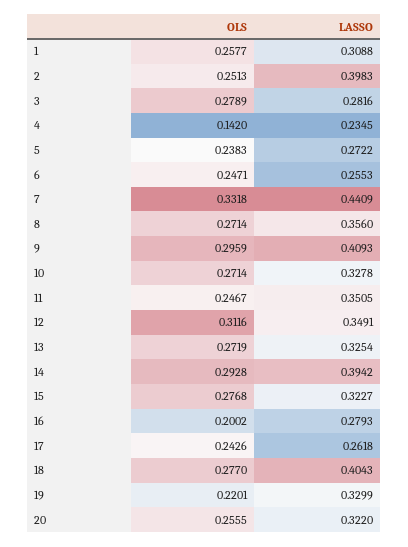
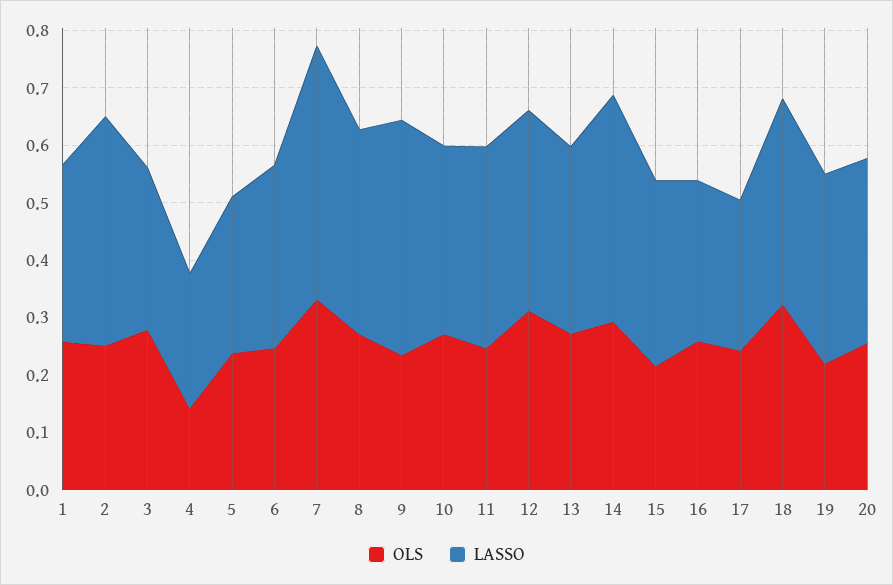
LASSO, 6: 0.2553 -> 0.32
OLS, 9: 0.2959 -> 0.24
OLS, 15: 0.2768 -> 0.22
OLS, 16: 0.2002 -> 0.26
OLS, 18: 0.277 -> 0.32
LASSO, 18: 0.4043 -> 0.36

